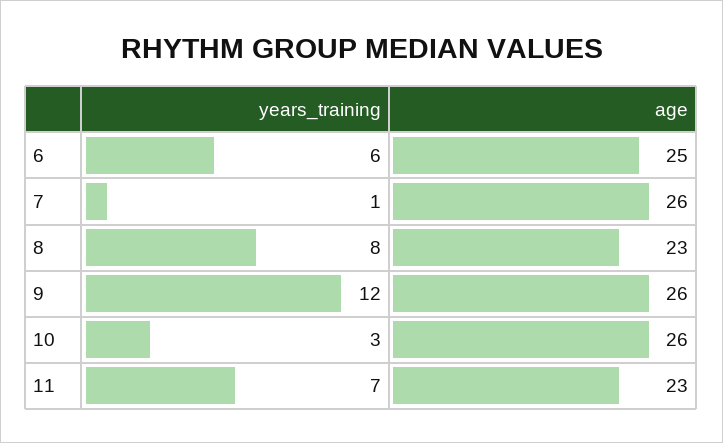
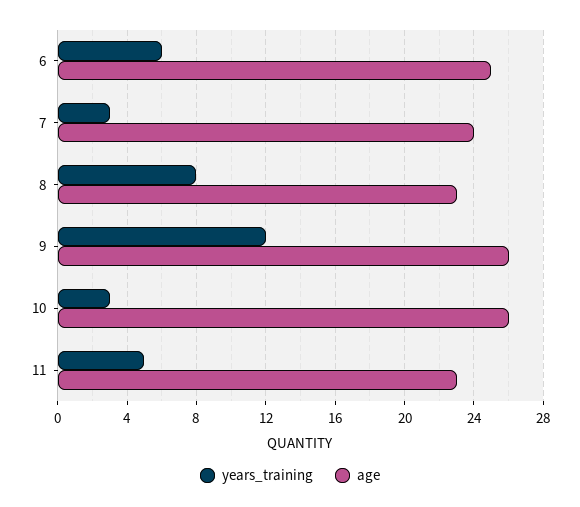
years_training, 7: 1 -> 3
age, 7: 26 -> 24
years_training, 11: 7 -> 5

